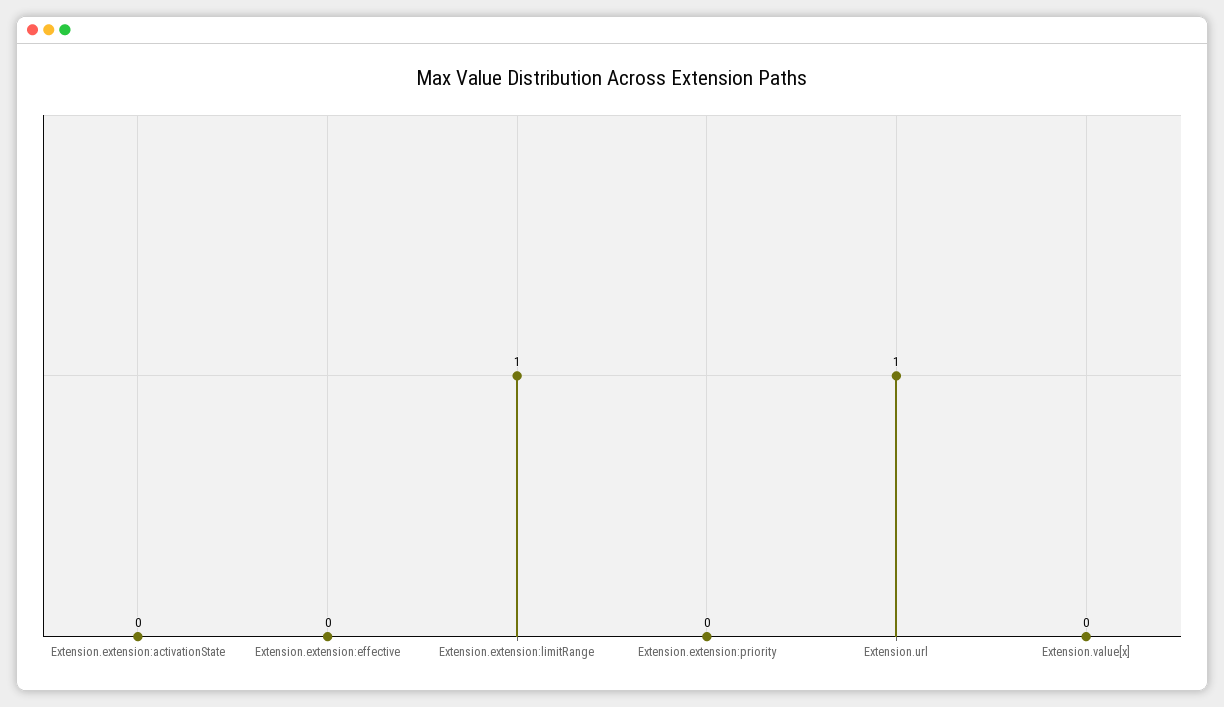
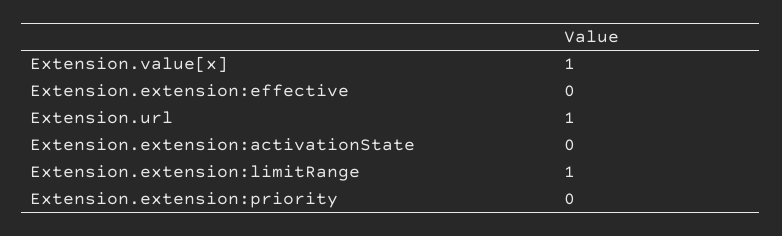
Extension.value[x]: 0 -> 1

